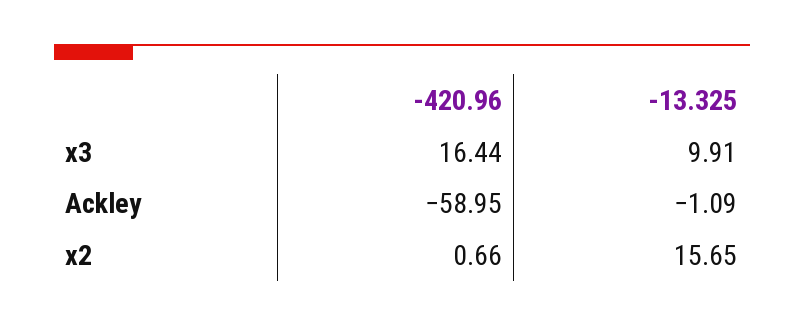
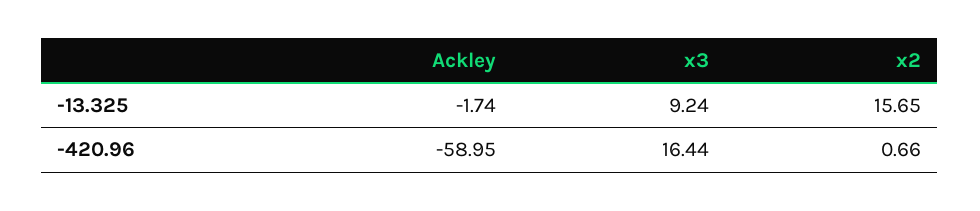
-13.325, x3: 9.91 -> 9.24
-13.325, Ackley: -1.09 -> -1.74

